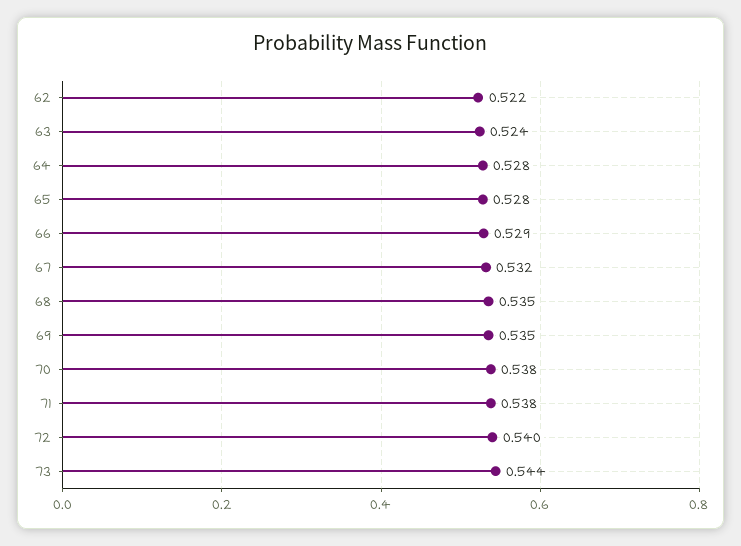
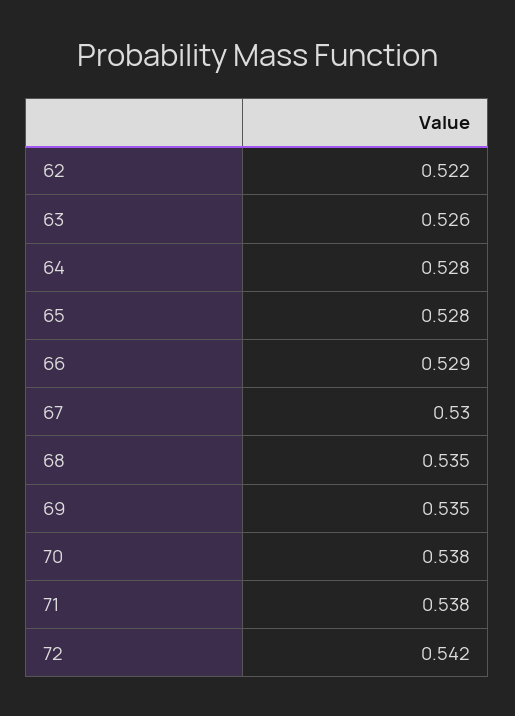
63: 0.524 -> 0.526
67: 0.532 -> 0.53
72: 0.54 -> 0.542
73: 0.544 -> none

